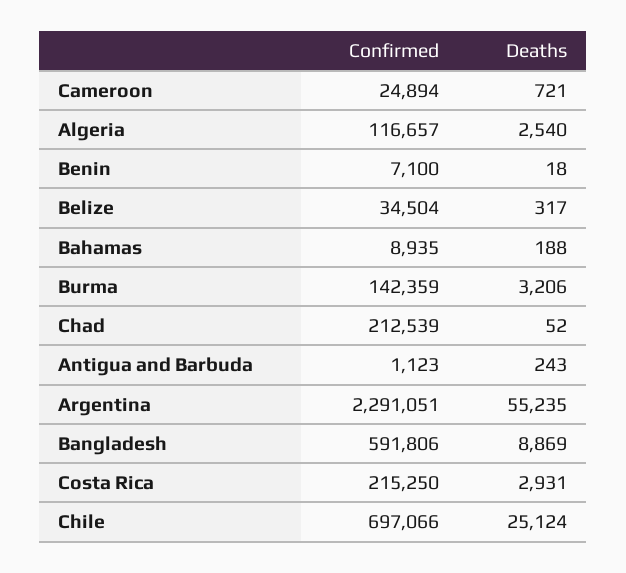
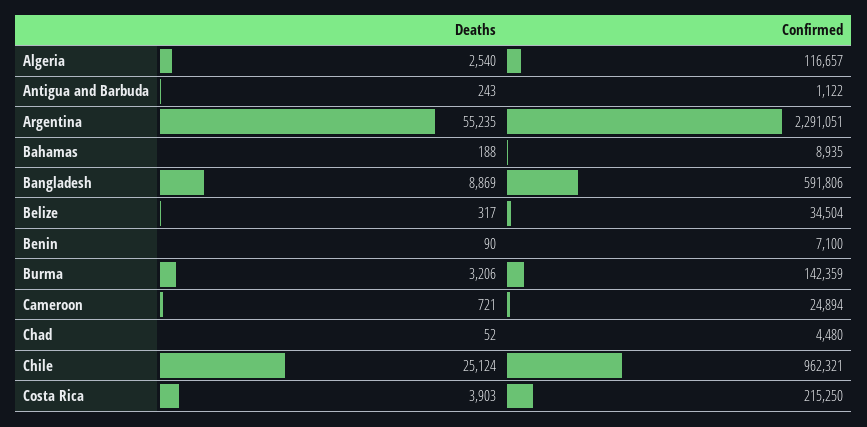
Deaths, Benin: 18 -> 90
Confirmed, Chad: 212539 -> 4480
Confirmed, Antigua and Barbuda: 1123 -> 1122
Deaths, Costa Rica: 2931 -> 3903
Confirmed, Chile: 697066 -> 962321

